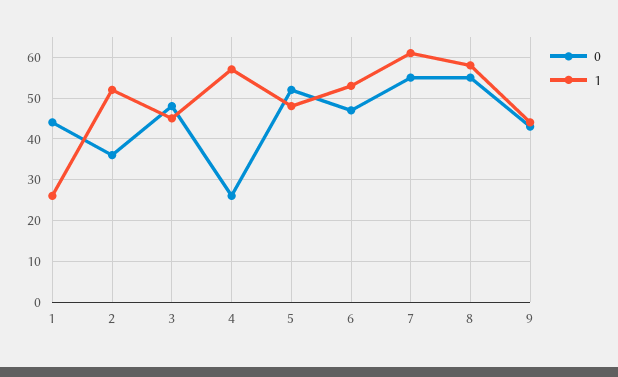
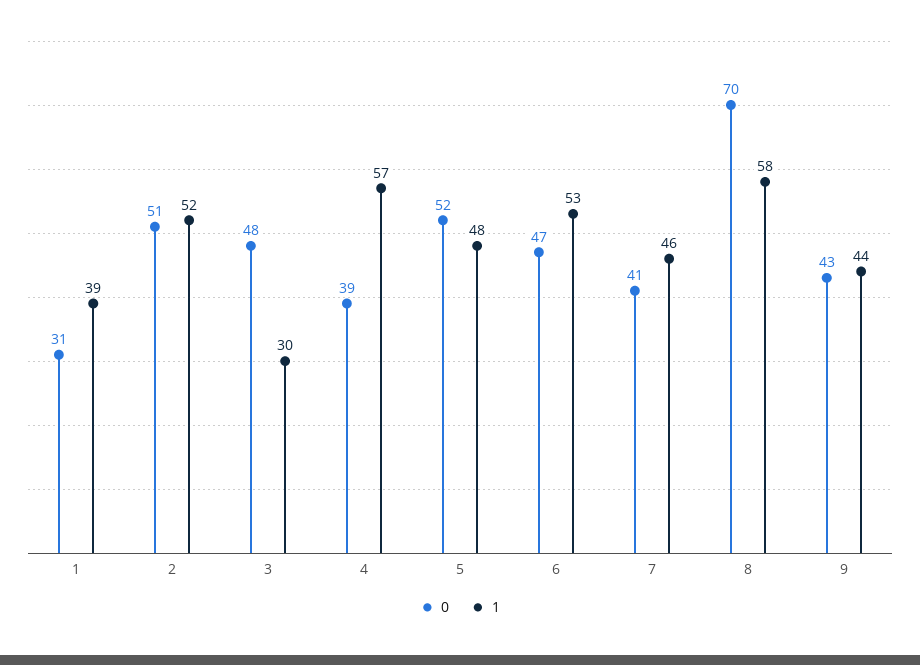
0, 1: 45 -> 31
1, 1: 25 -> 39
0, 2: 35 -> 51
1, 3: 45 -> 30
0, 4: 25 -> 39
0, 7: 55 -> 41
1, 7: 60 -> 46
0, 8: 55 -> 70

